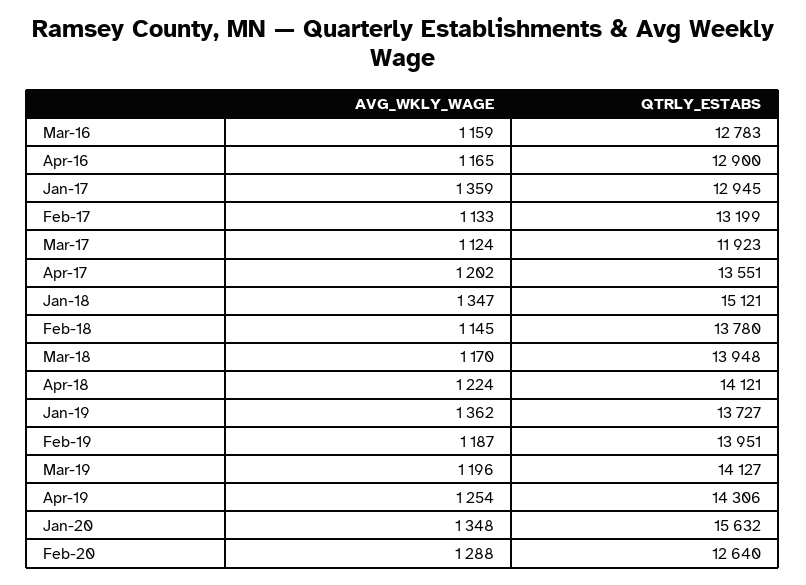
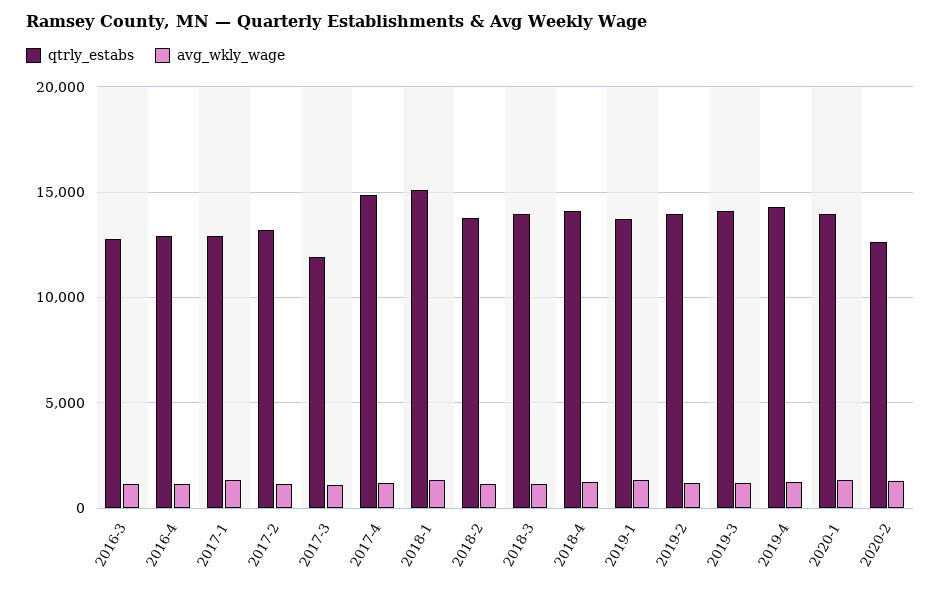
QTRLY_ESTABS, Apr-17: 13551 -> 15000
QTRLY_ESTABS, Jan-20: 15632 -> 14000

